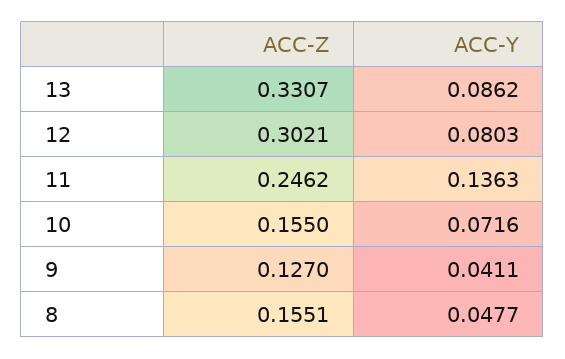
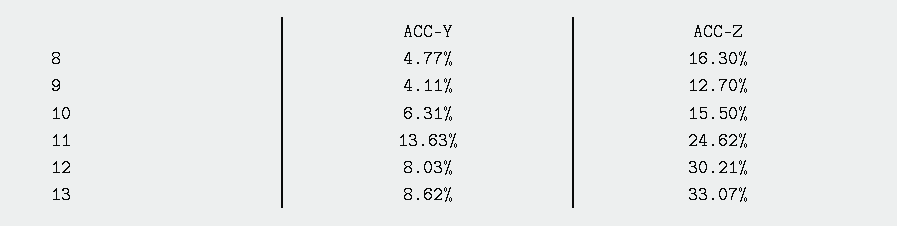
ACC-Y, 10: 0.0716 -> 0.0631
ACC-Z, 8: 0.1551 -> 0.163

